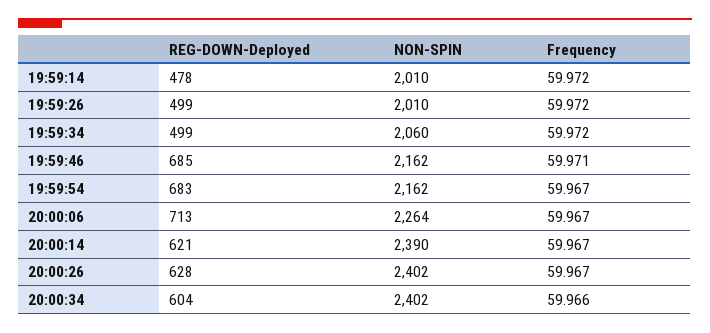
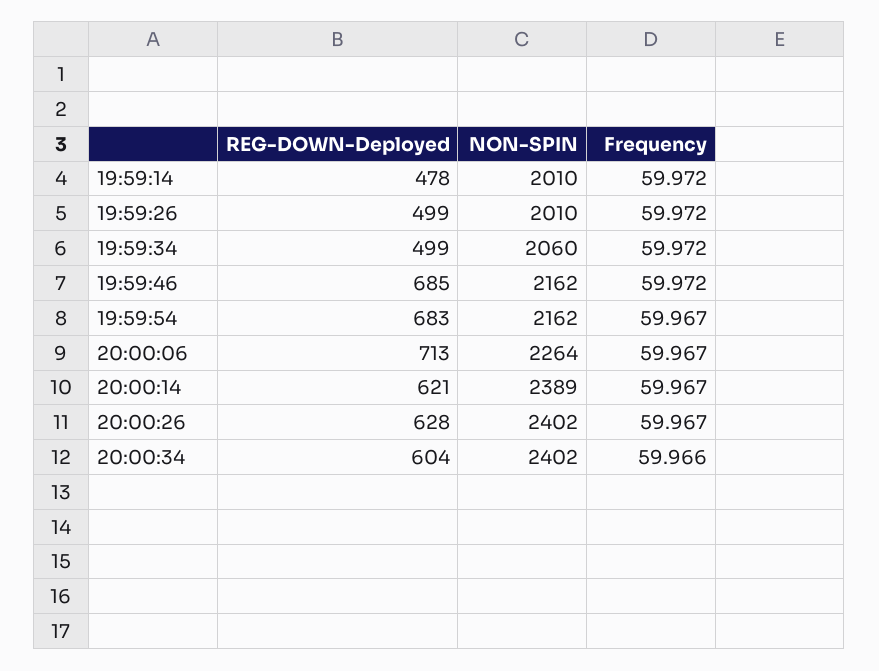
Frequency, 19:59:46: 59.971 -> 59.972
NON-SPIN, 20:00:14: 2390 -> 2389

